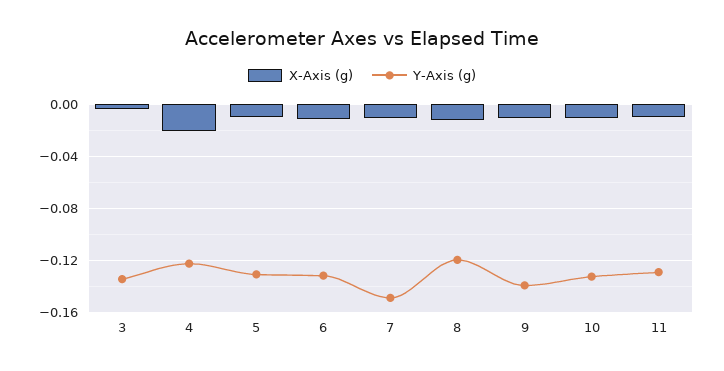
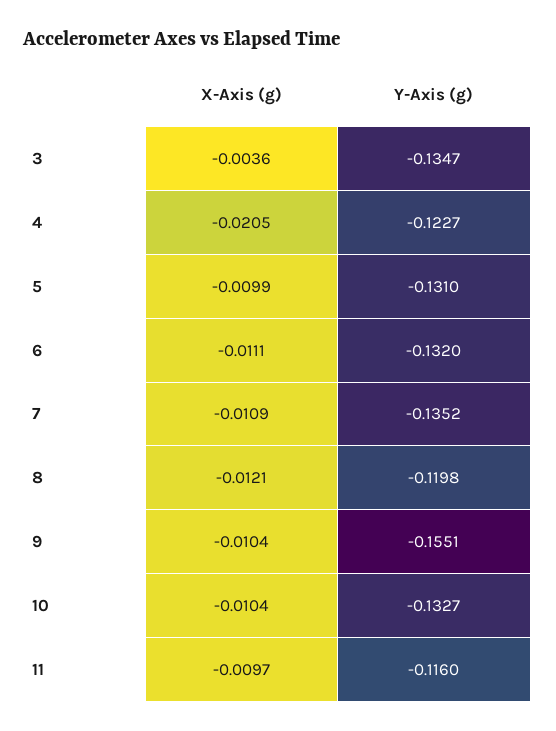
Y-Axis (g), 7: -0.15 -> -0.1352
Y-Axis (g), 9: -0.14 -> -0.1551
Y-Axis (g), 11: -0.13 -> -0.116

